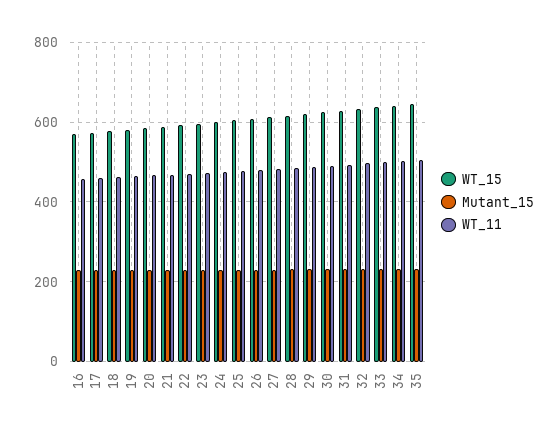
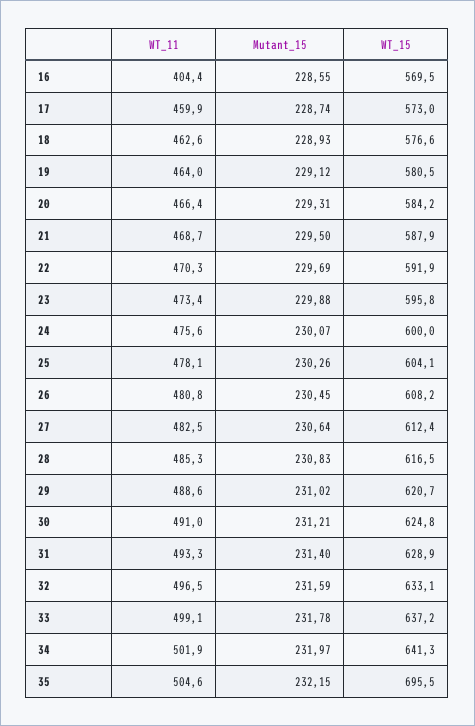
WT_11, 16: 460 -> 404.4
WT_15, 35: 640 -> 695.5

